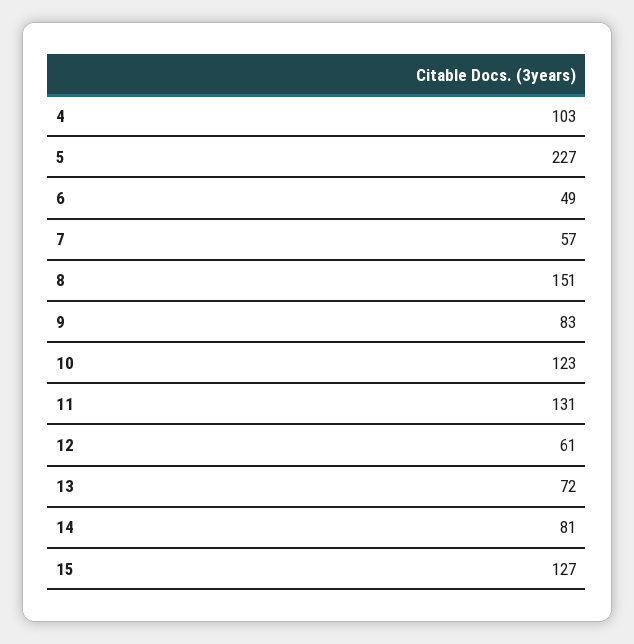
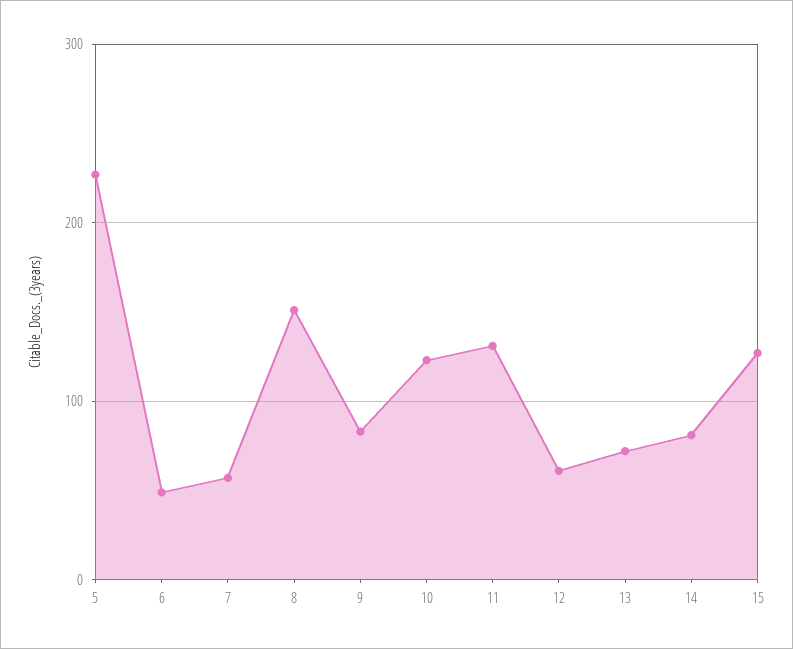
4: 103 -> none

